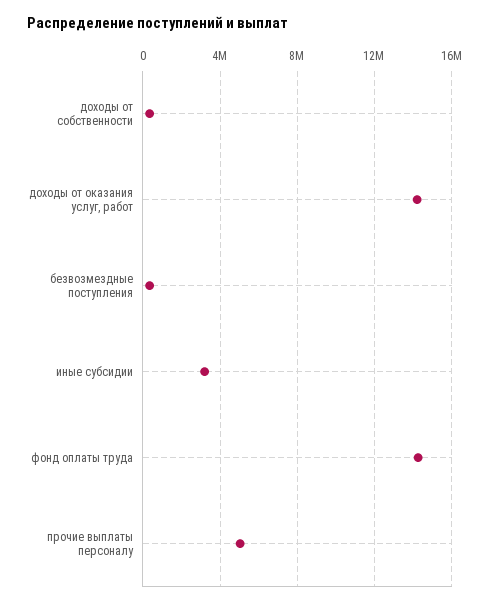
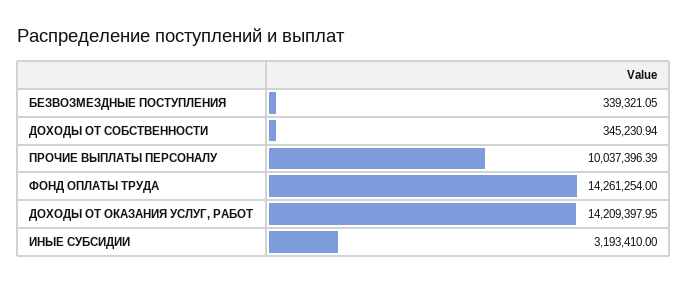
прочие выплаты персоналу: 5000000 -> 10037396.39

